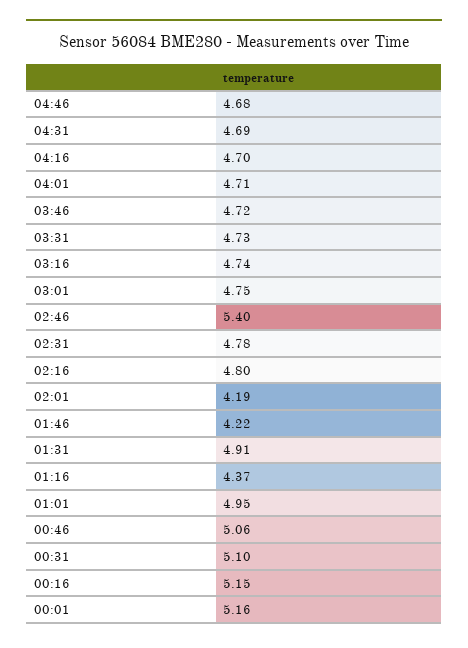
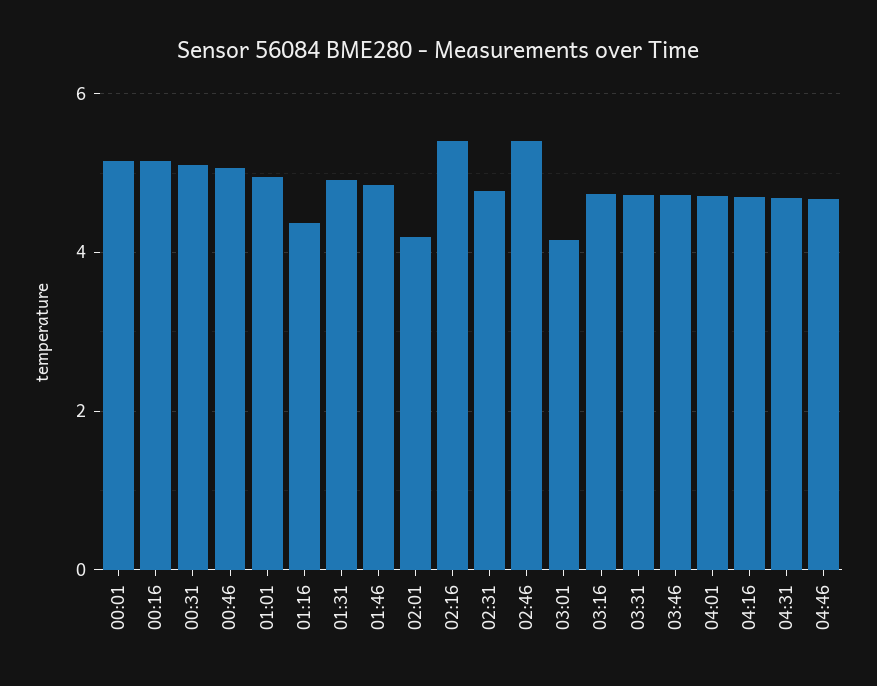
03:01: 4.75 -> 4.2
02:16: 4.8 -> 5.4
01:46: 4.22 -> 4.8

